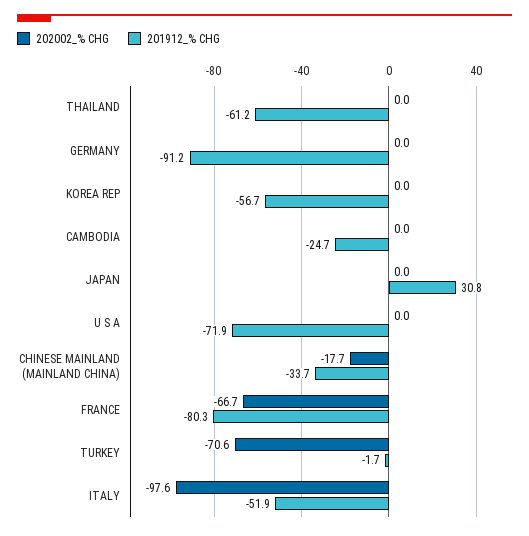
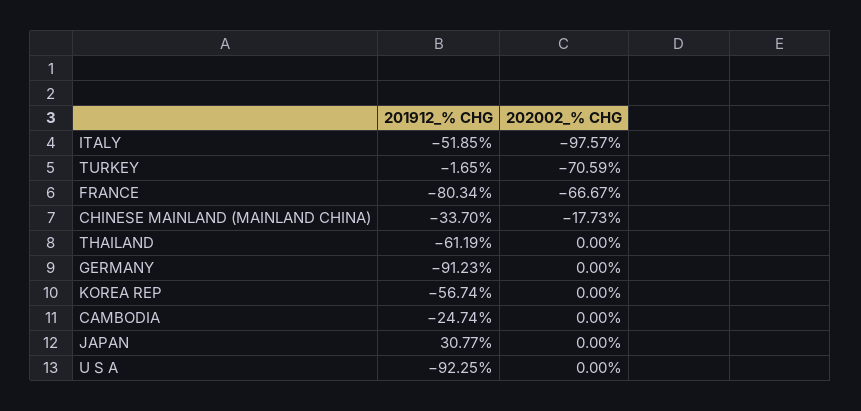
201912_% CHG, U S A: -71.9 -> -92.25

